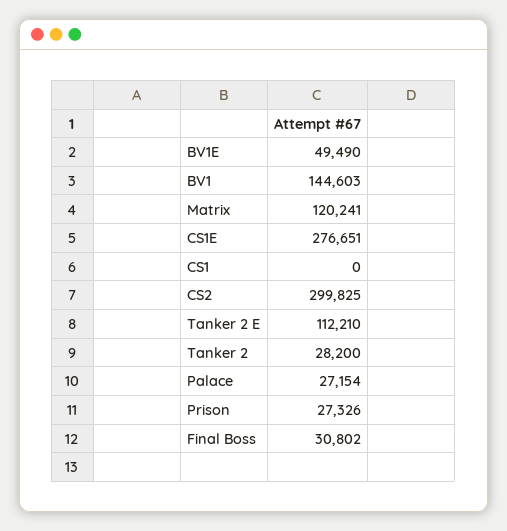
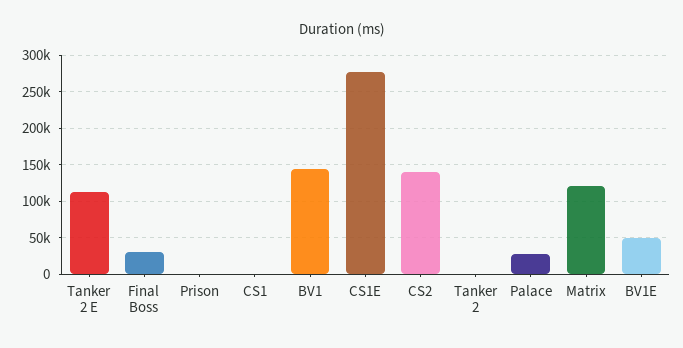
CS2: 299825 -> 140000
Tanker 2: 28200 -> 0
Prison: 27326 -> 0

